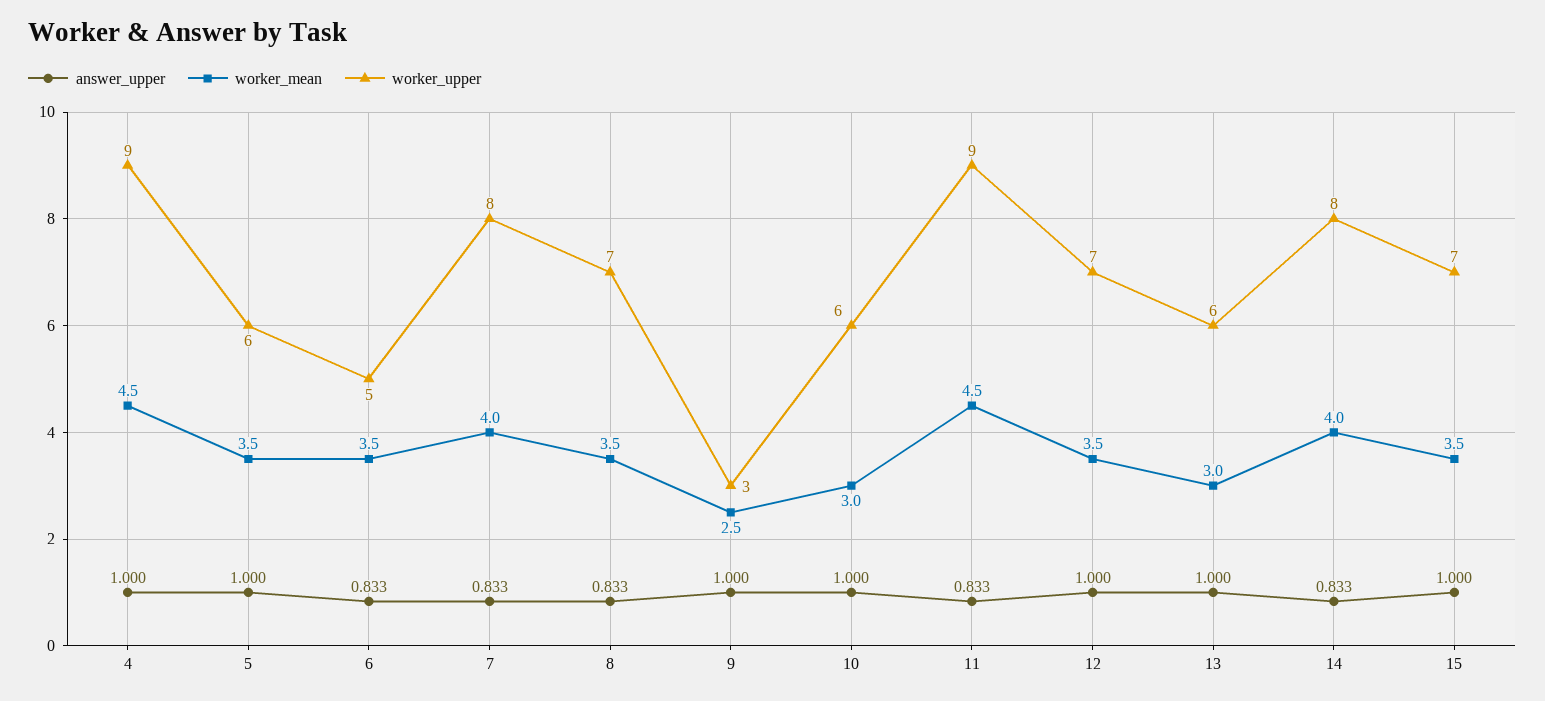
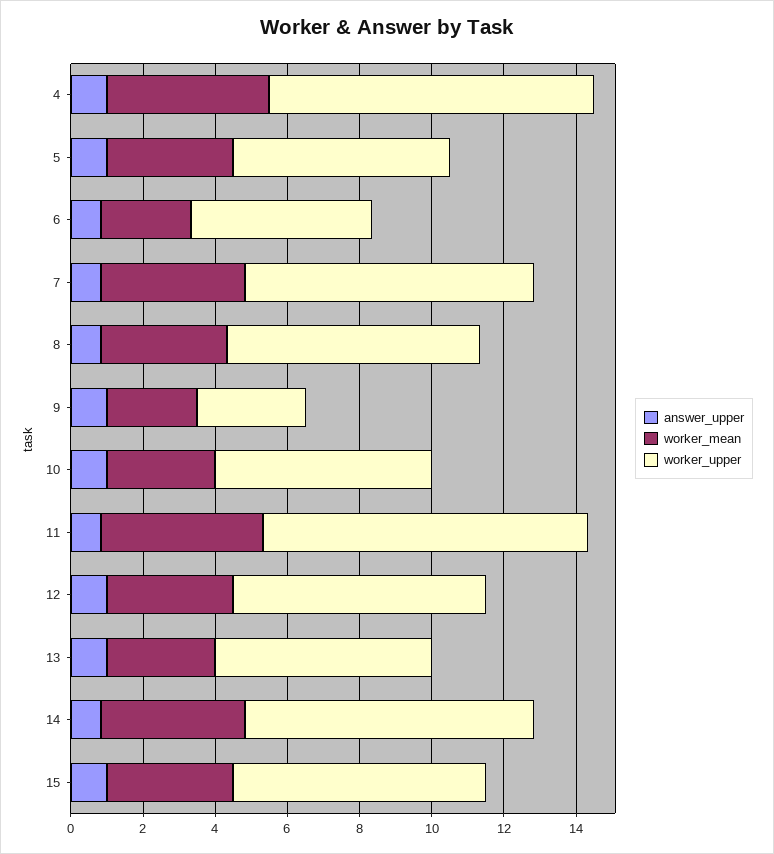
worker_mean, 6: 3.5 -> 2.5

